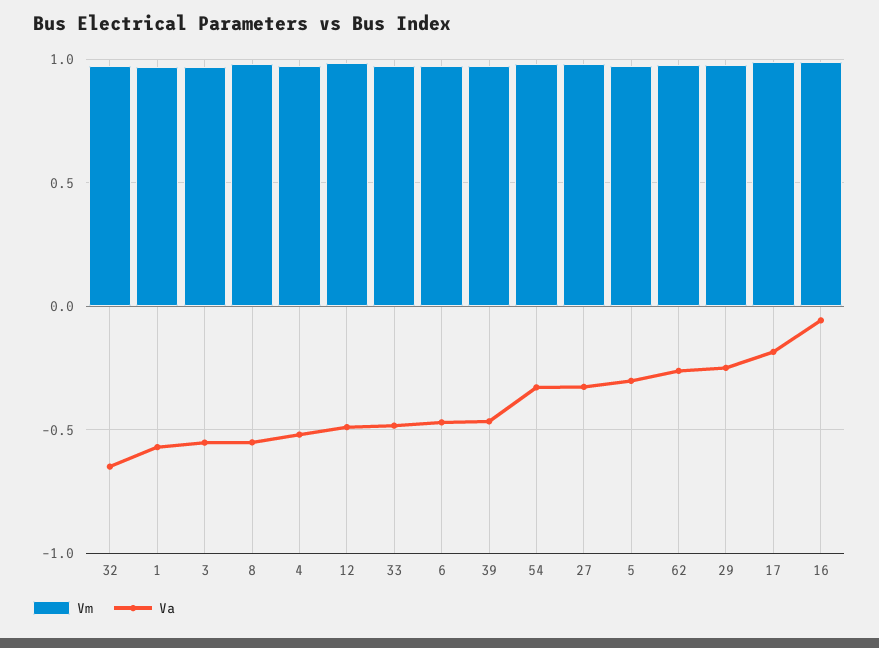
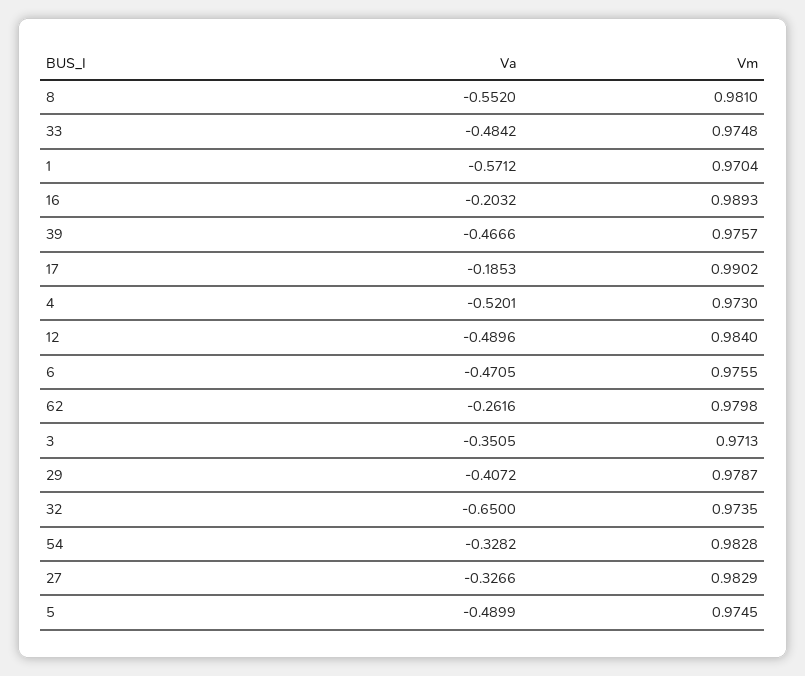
Va, 3: -0.55 -> -0.3505
Va, 5: -0.3 -> -0.4899
Va, 29: -0.25 -> -0.4072
Va, 16: -0.05 -> -0.2032

